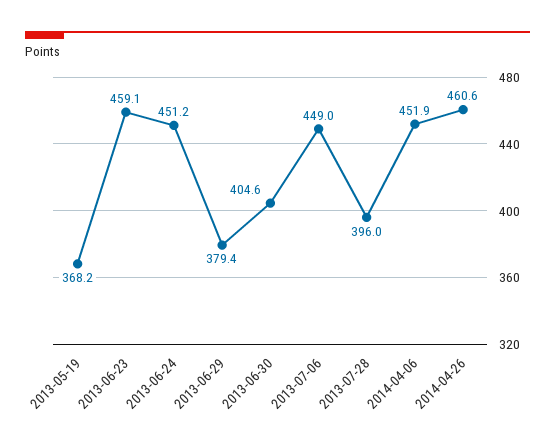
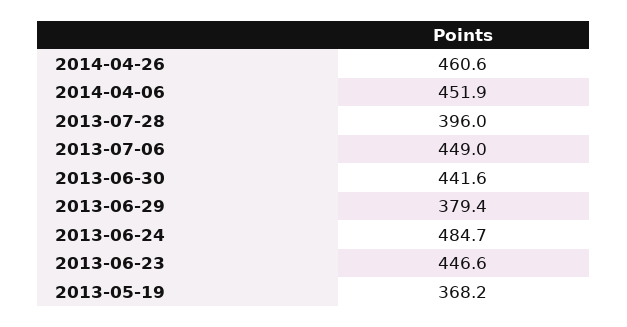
2013-06-23: 459.1 -> 446.6
2013-06-24: 451.2 -> 484.7
2013-06-30: 404.6 -> 441.6

